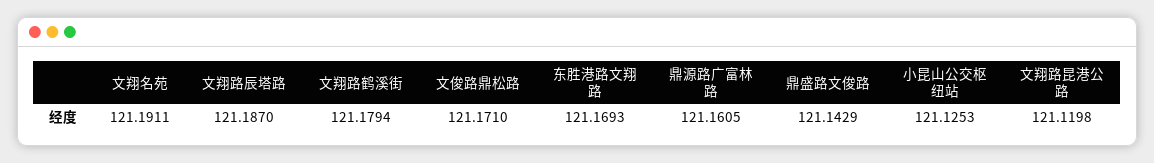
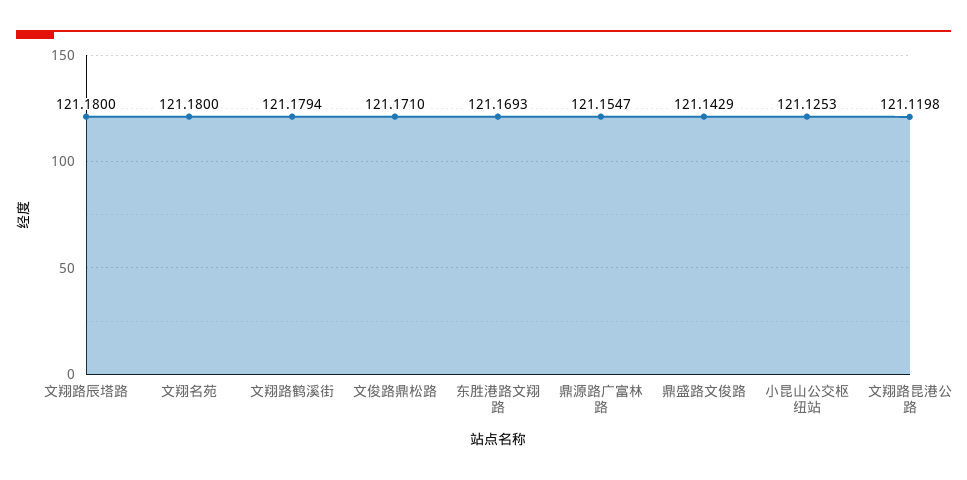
文翔名苑: 121.1911 -> 121.18
文翔路辰塔路: 121.187 -> 121.18
鼎源路广富林路: 121.1605 -> 121.1547

